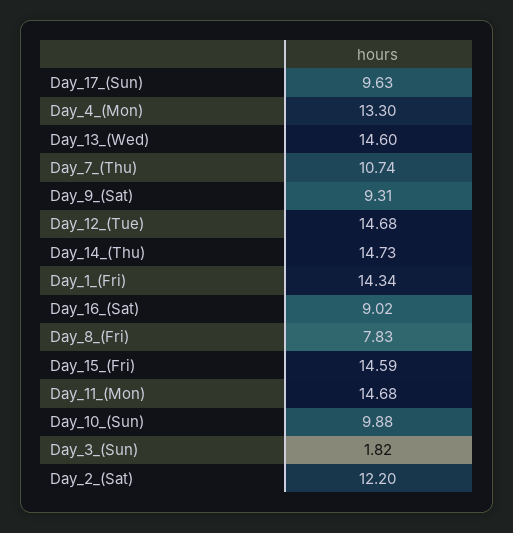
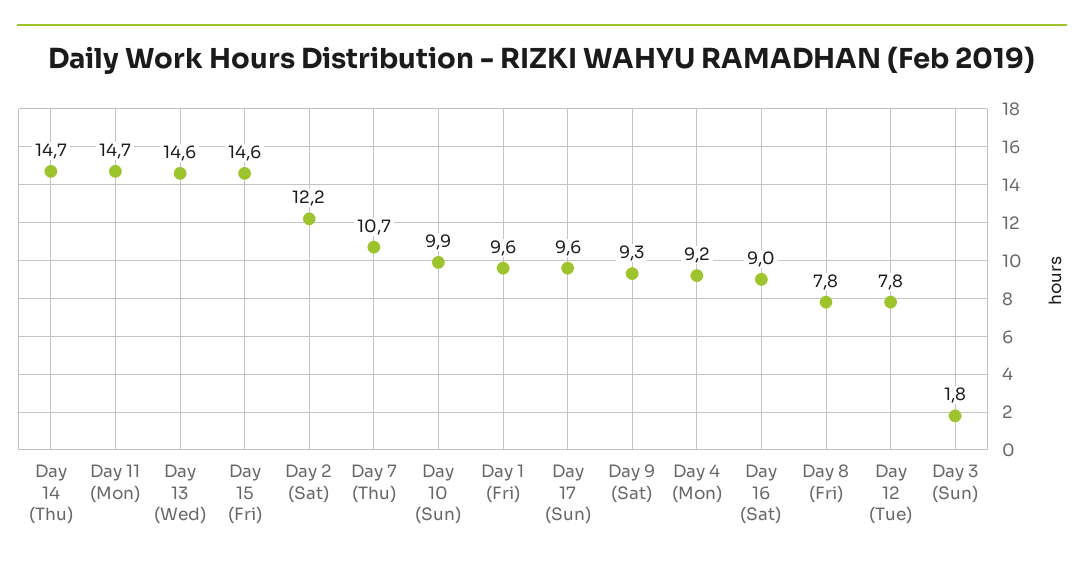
Day_4_(Mon): 13.3 -> 9.2
Day_12_(Tue): 14.68 -> 7.8
Day_1_(Fri): 14.34 -> 9.6

